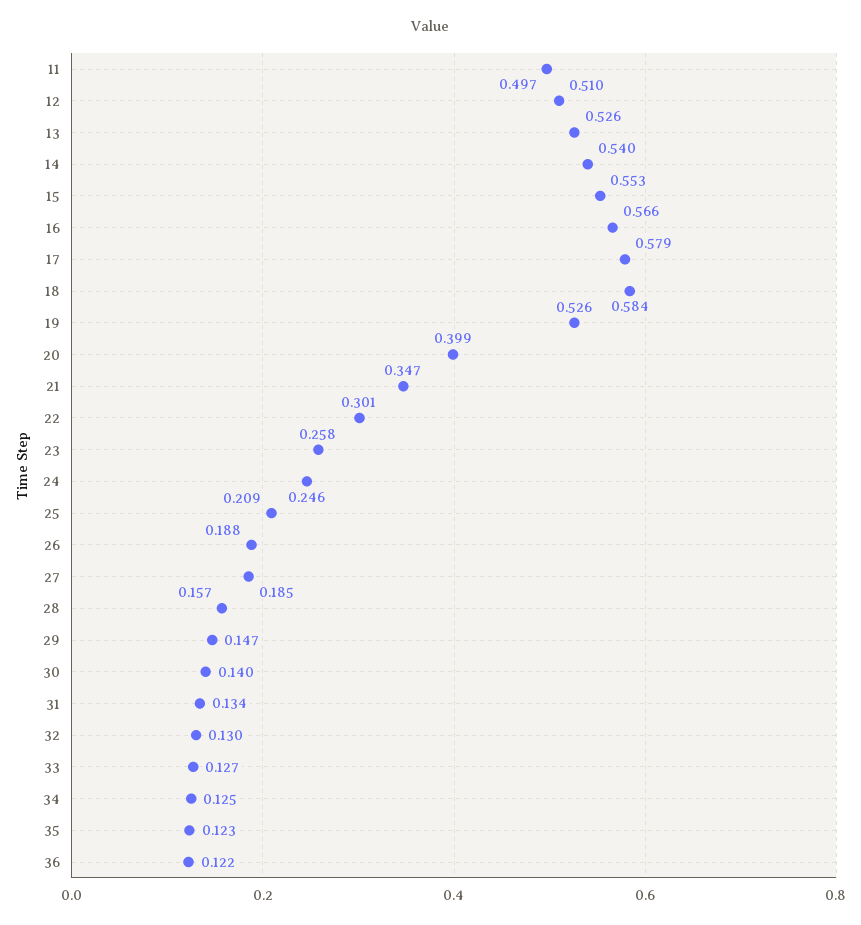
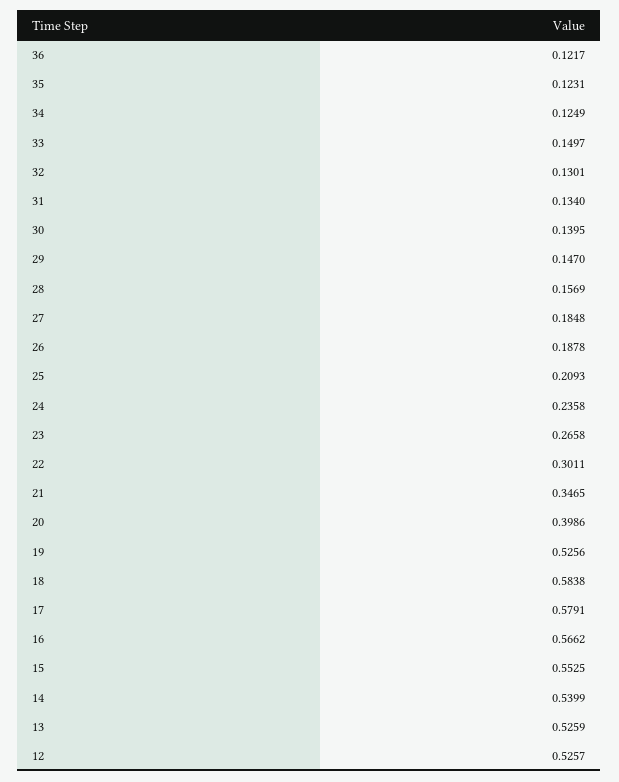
11: 0.497 -> none
12: 0.51 -> 0.5257
23: 0.258 -> 0.2658
24: 0.246 -> 0.2358
33: 0.127 -> 0.1497

